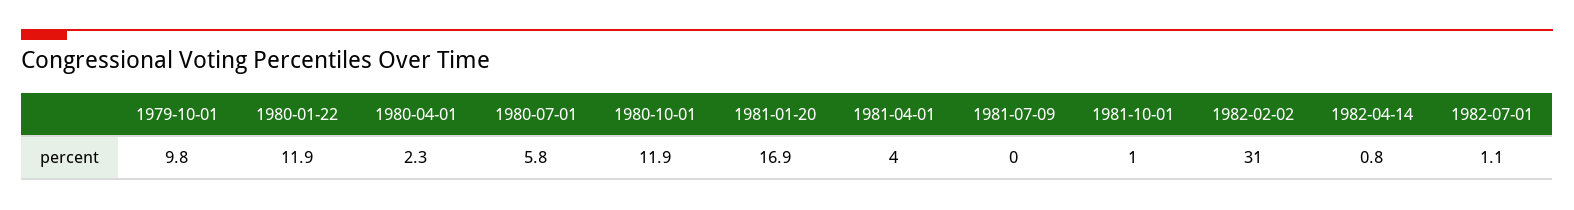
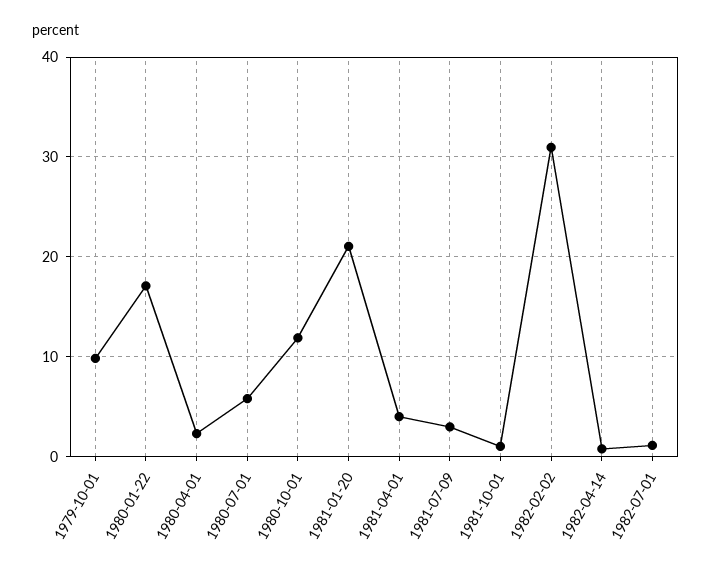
1980-01-22: 11.9 -> 17
1981-01-20: 16.9 -> 21
1981-07-09: 0 -> 3

